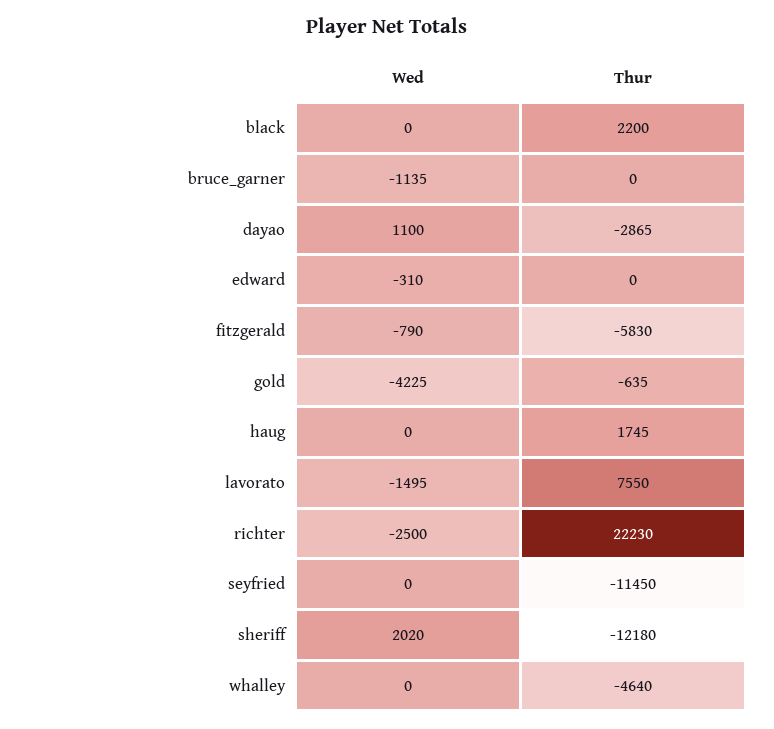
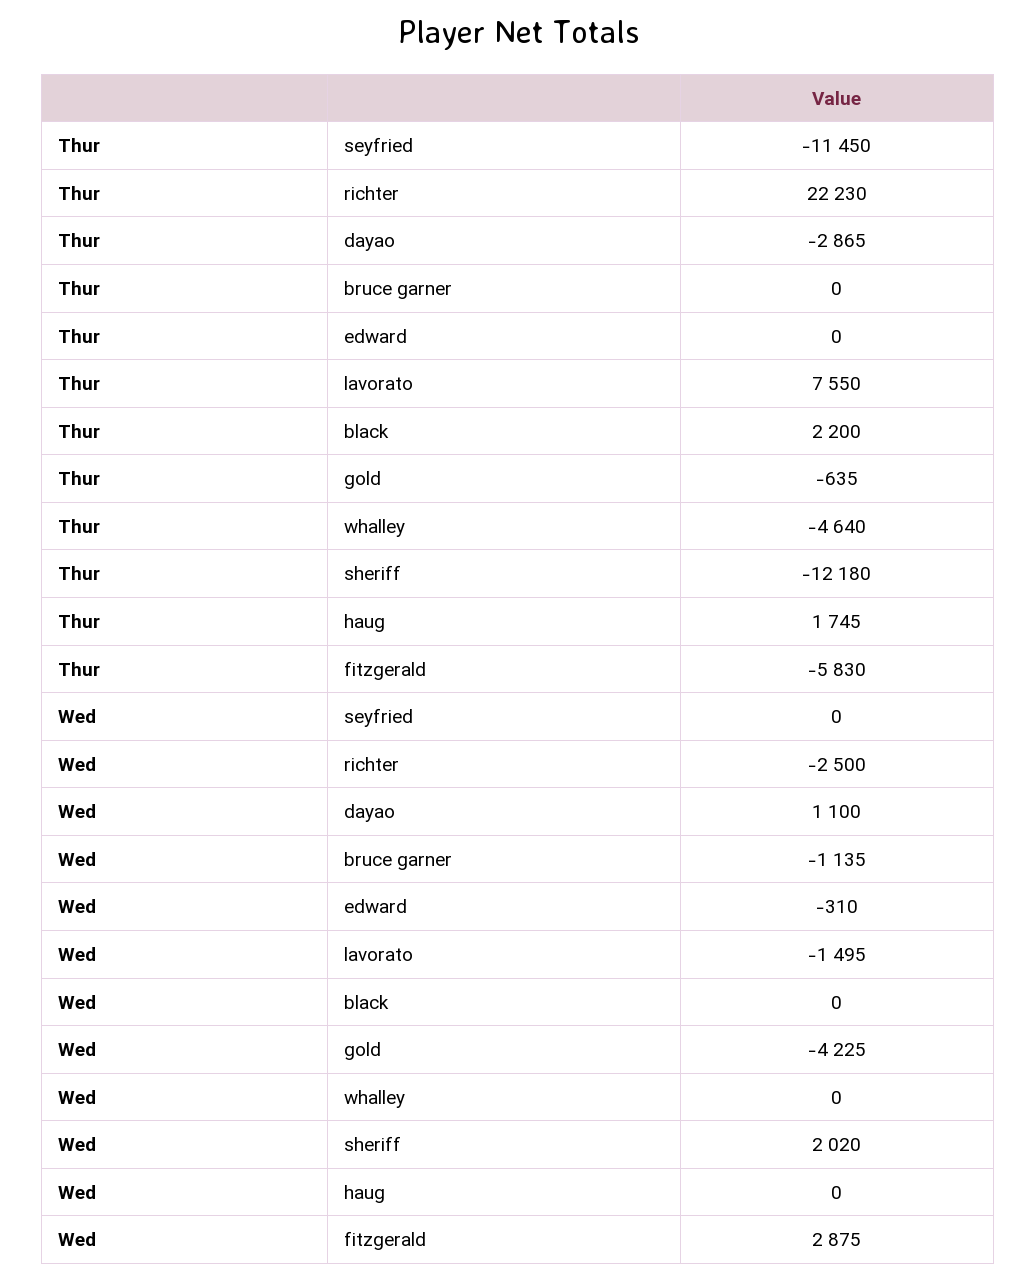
Wed, fitzgerald: -790 -> 2875

